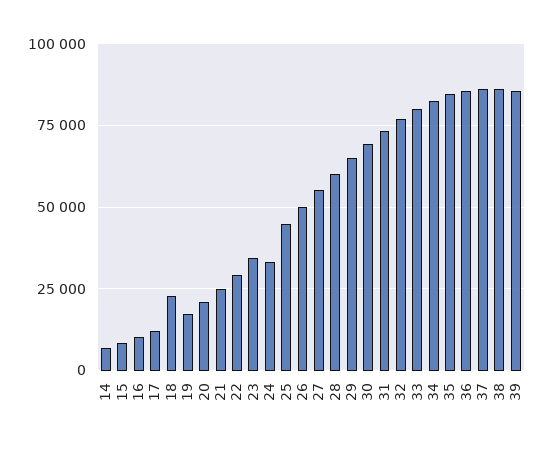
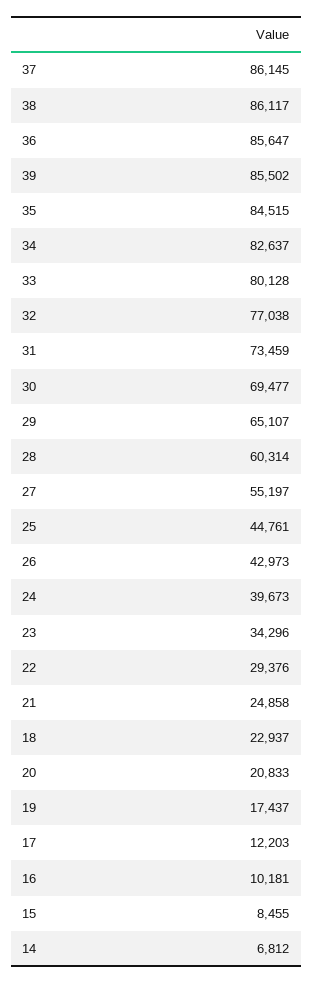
24: 32500 -> 39673
26: 50000 -> 42973

